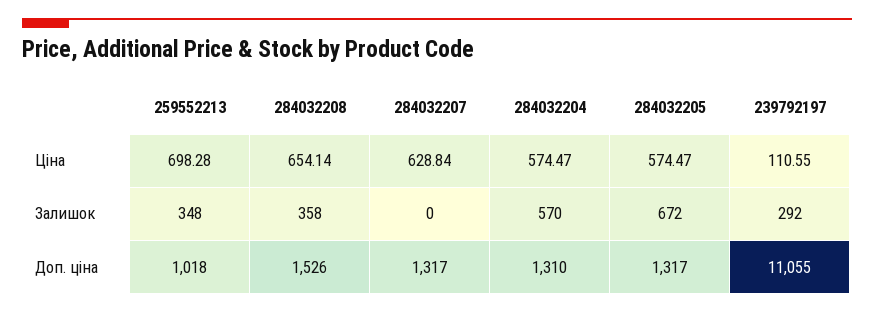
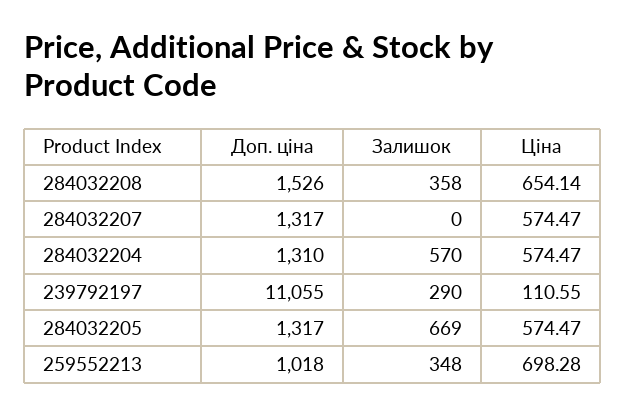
284032207, Ціна: 628.84 -> 574.47
284032205, Залишок: 672 -> 669
239792197, Залишок: 292 -> 290

